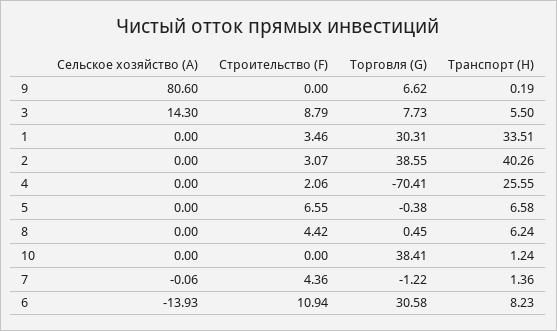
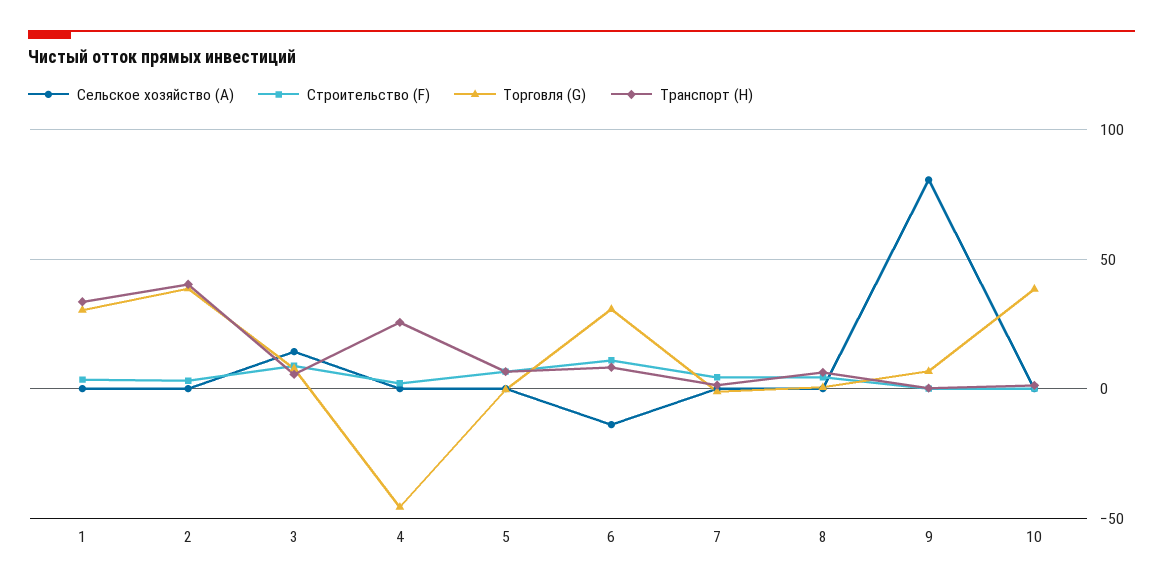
Торговля (G), 4: -70.41 -> -45

